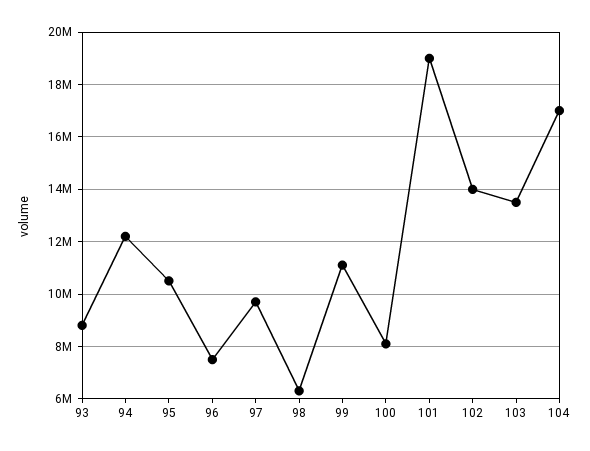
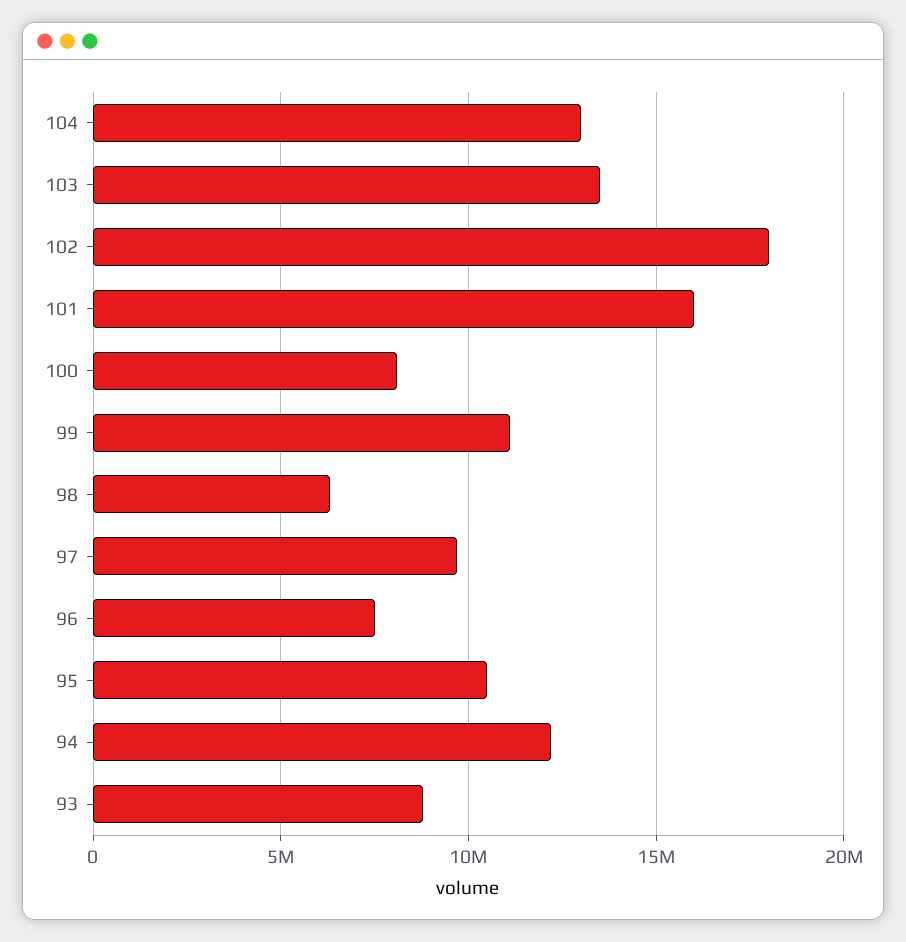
101: 19000000 -> 16000000
102: 14000000 -> 18000000
104: 17000000 -> 13000000

